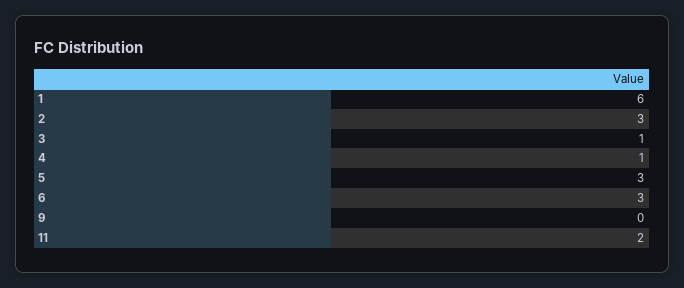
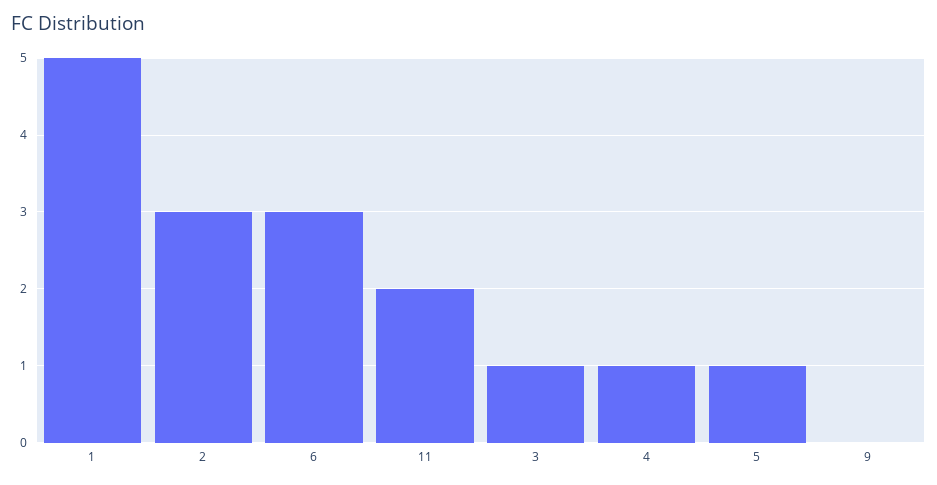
1: 6 -> 5
5: 3 -> 1

